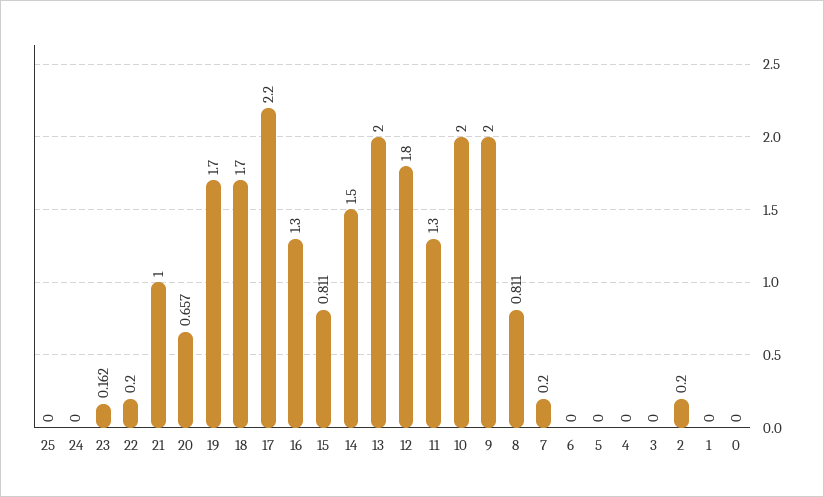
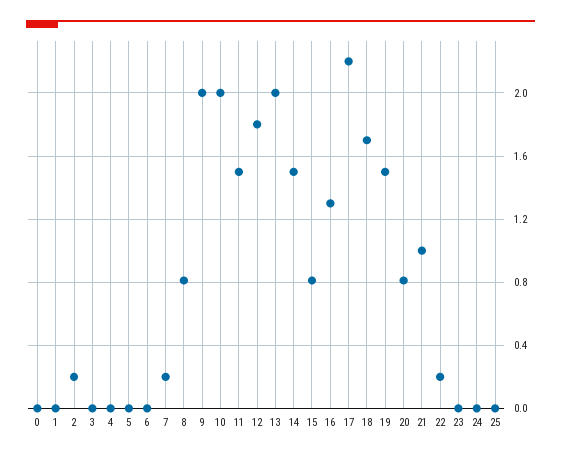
23: 0.162 -> 0
20: 0.657 -> 0.8
19: 1.7 -> 1.5
11: 1.3 -> 1.5

